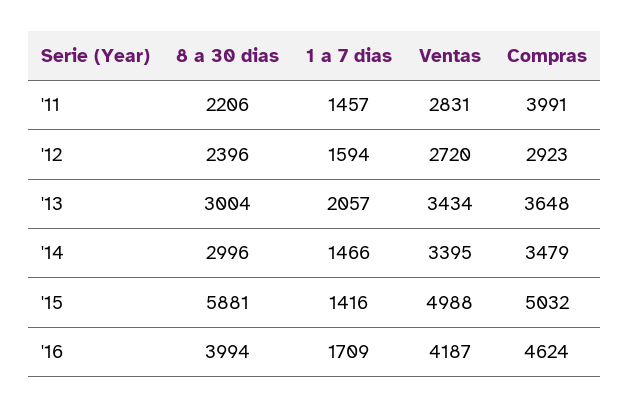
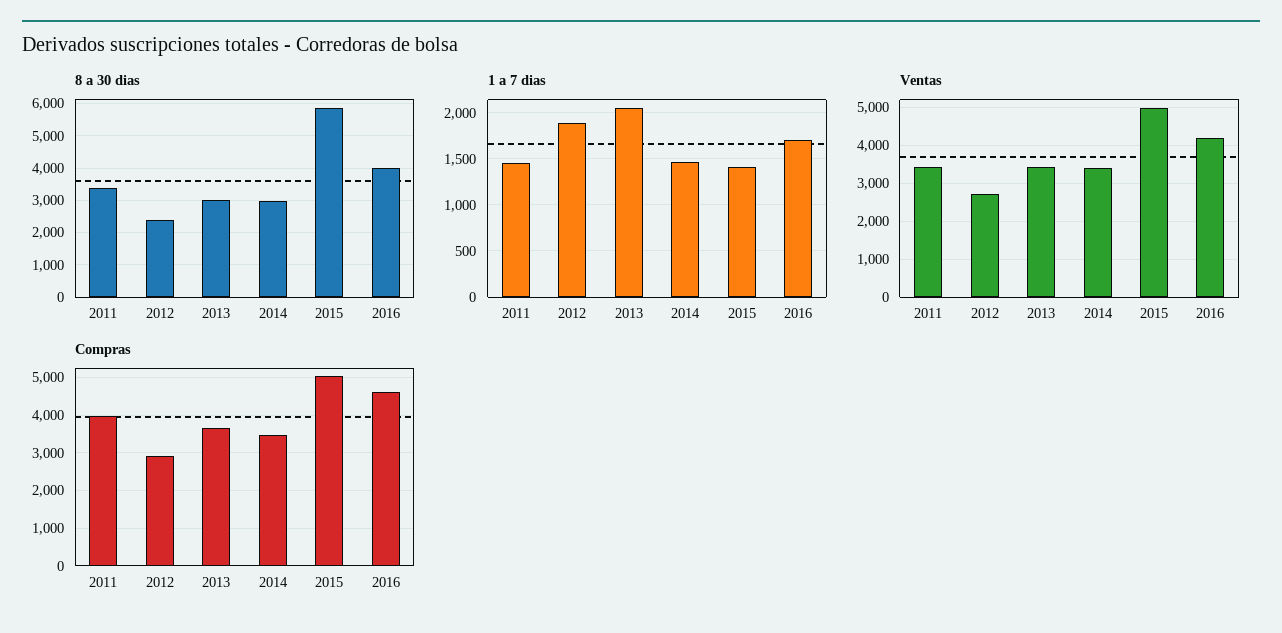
8 a 30 dias, '11: 2206 -> 3400
Ventas, '11: 2831 -> 3400
1 a 7 dias, '12: 1594 -> 1900

